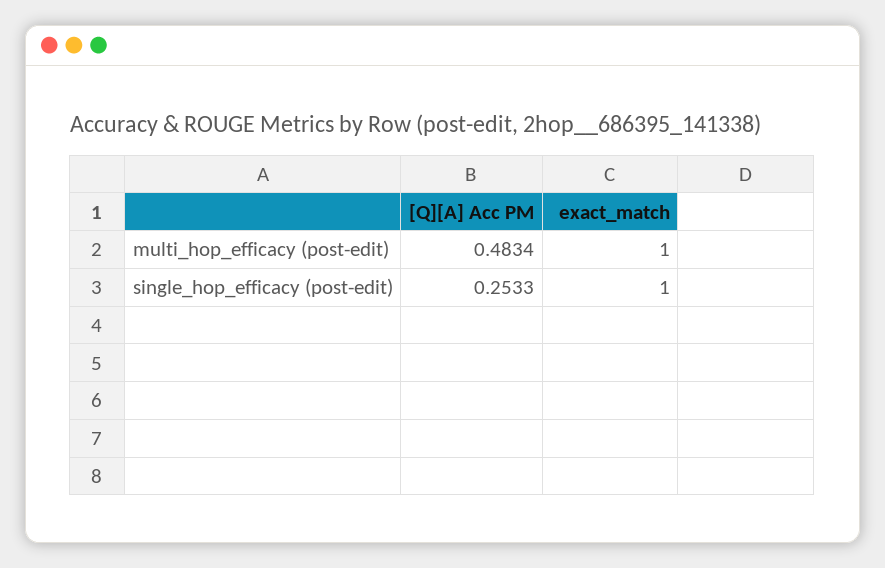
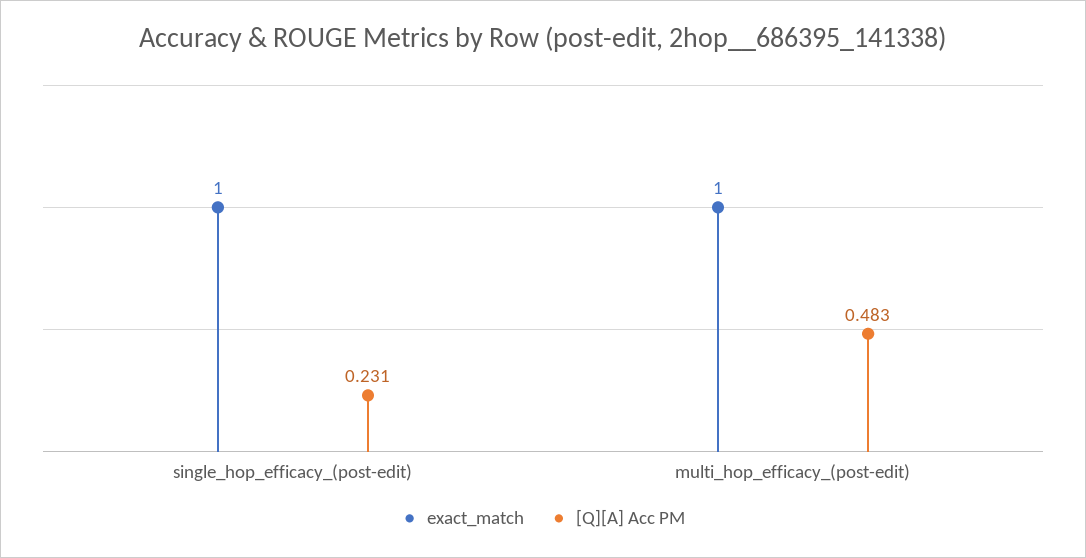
[Q][A] Acc PM, single_hop_efficacy (post-edit): 0.2533 -> 0.231

